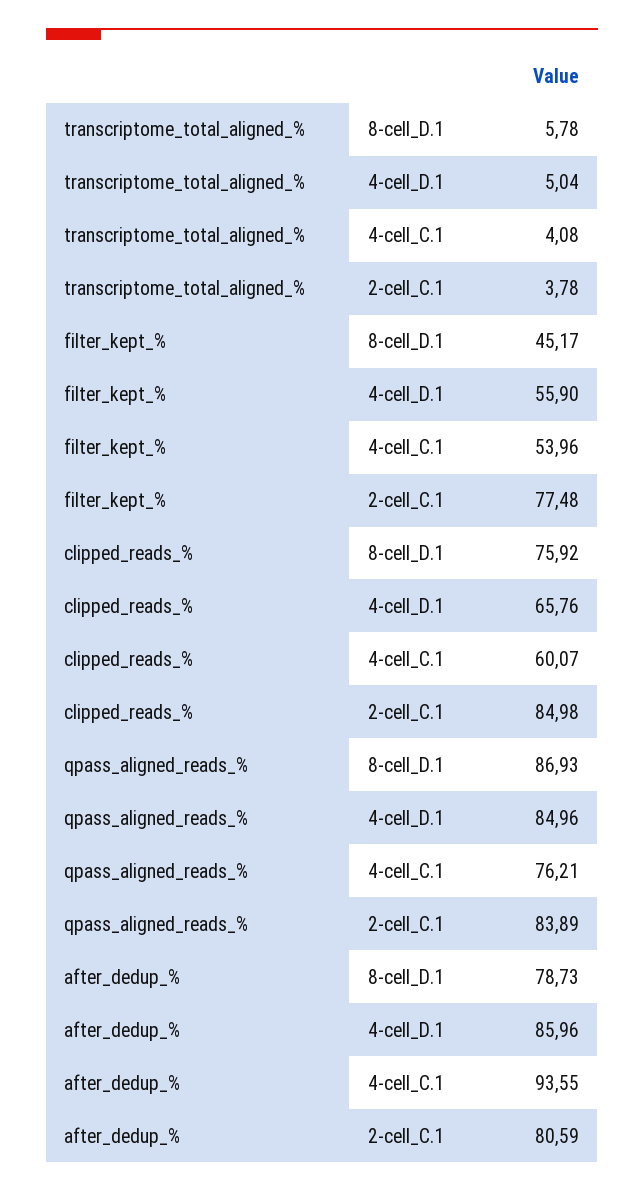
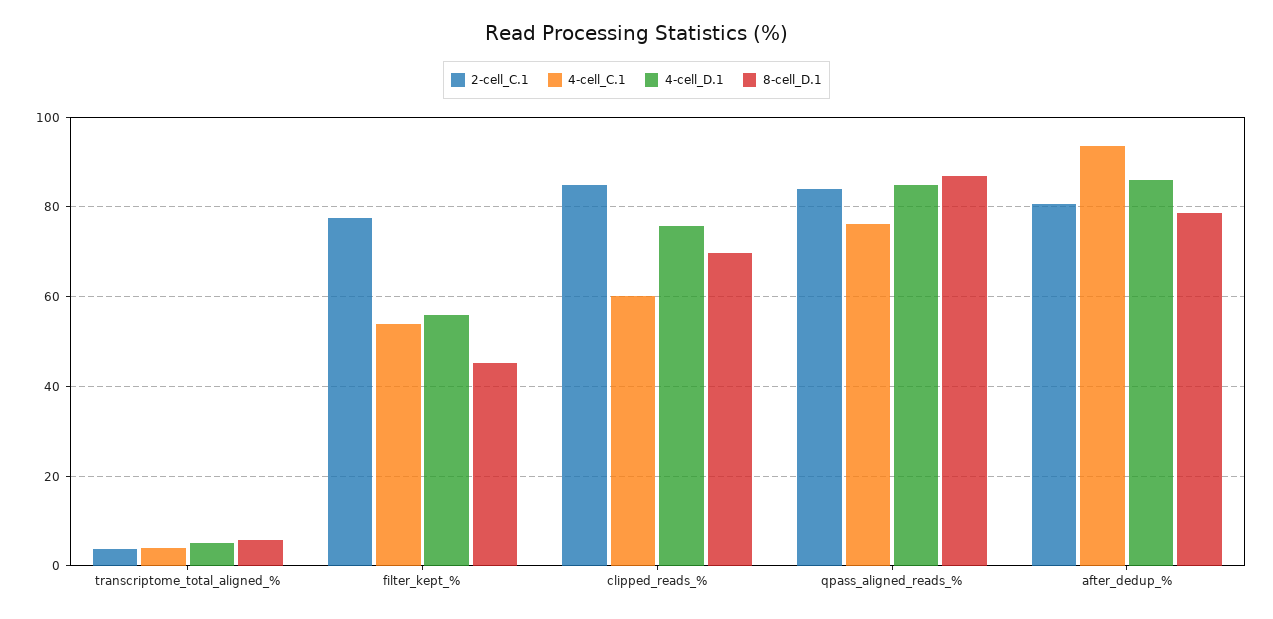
8-cell_D.1, clipped_reads_%: 75.92 -> 70
4-cell_D.1, clipped_reads_%: 65.76 -> 76

